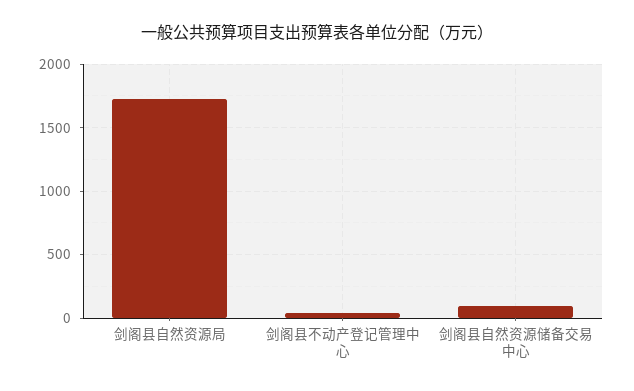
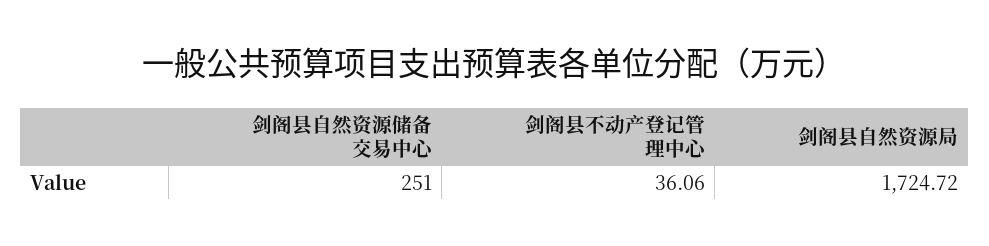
剑阁县自然资源储备交易中心: 100 -> 251

